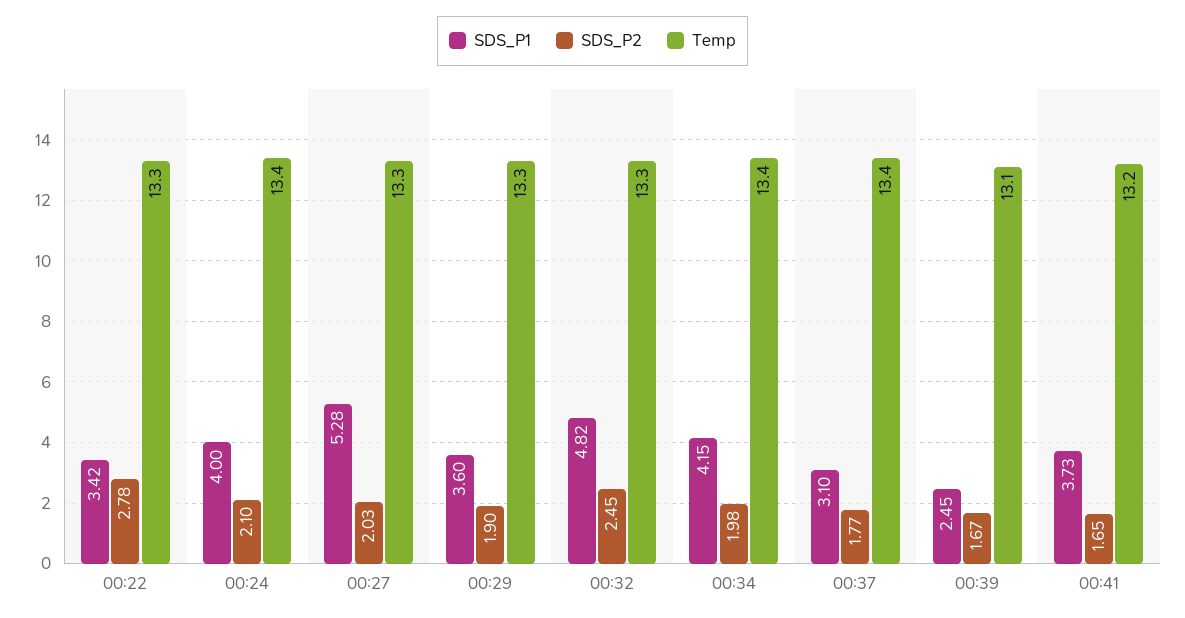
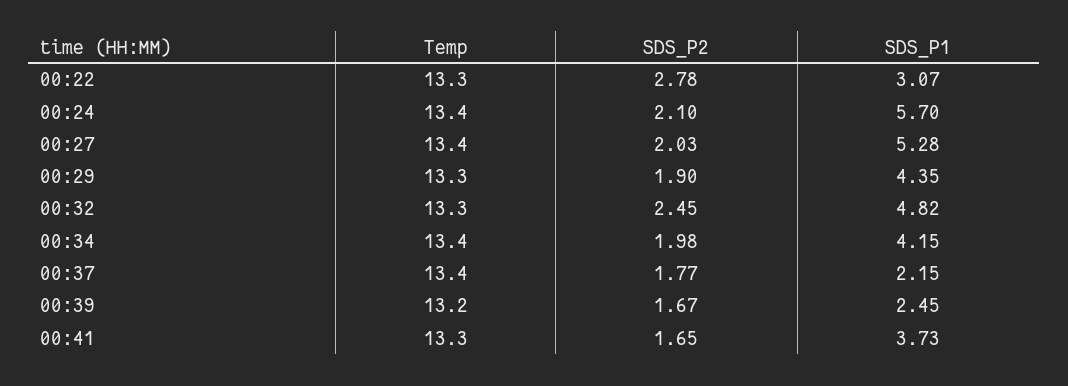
SDS_P1, 00:22: 3.42 -> 3.07
SDS_P1, 00:24: 4 -> 5.7
Temp, 00:27: 13.3 -> 13.4
SDS_P1, 00:29: 3.6 -> 4.35
SDS_P1, 00:37: 3.1 -> 2.15
Temp, 00:39: 13.1 -> 13.2
Temp, 00:41: 13.2 -> 13.3

